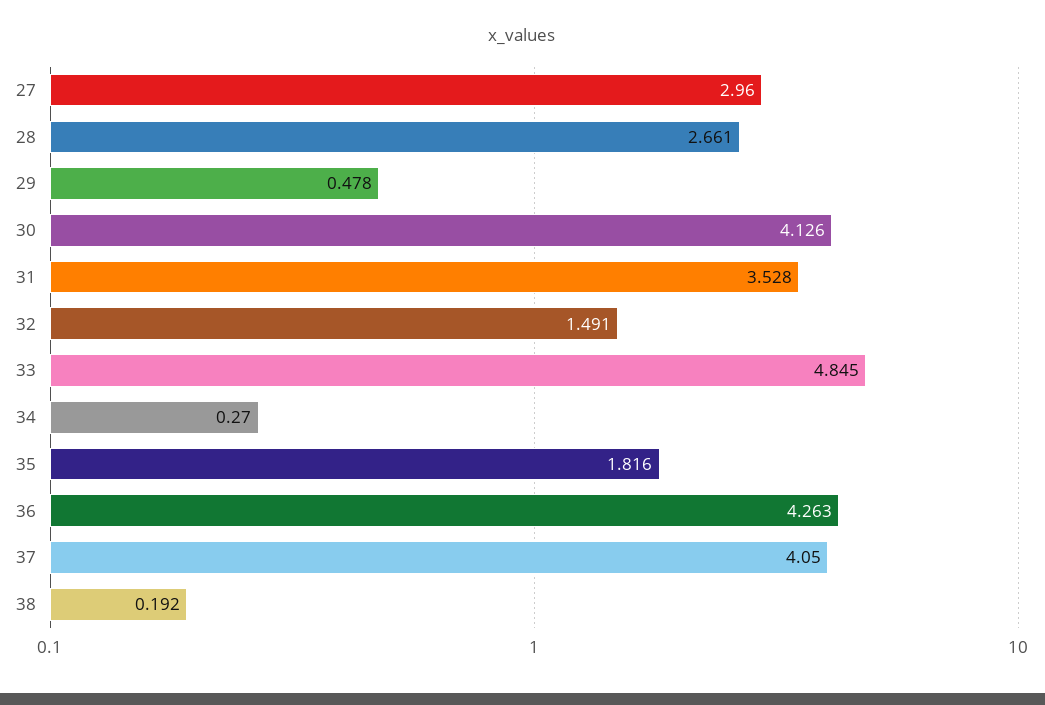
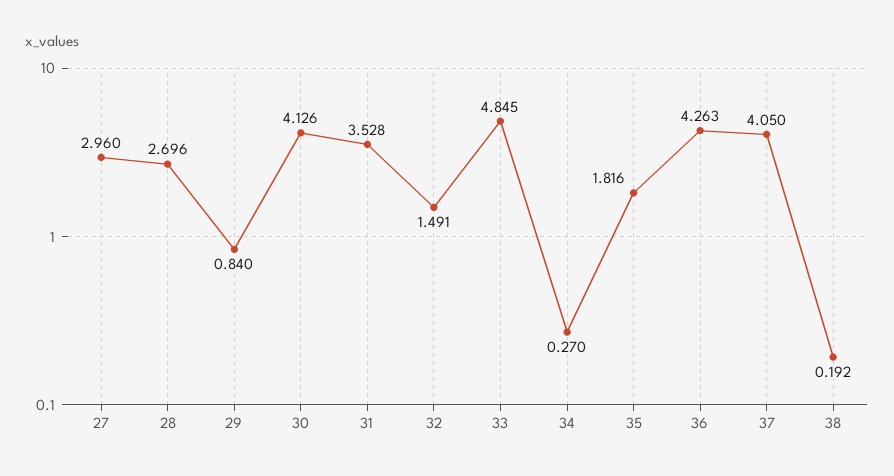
28: 2.661 -> 2.696
29: 0.478 -> 0.84

